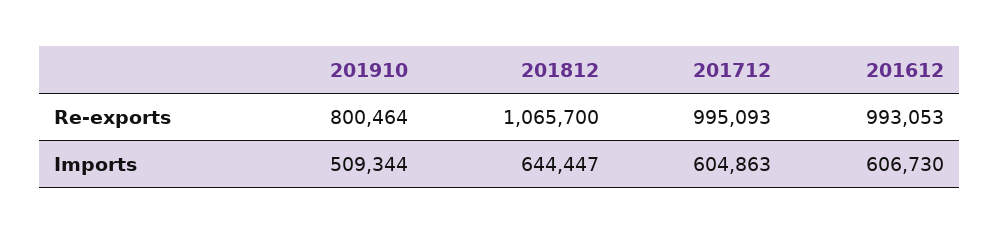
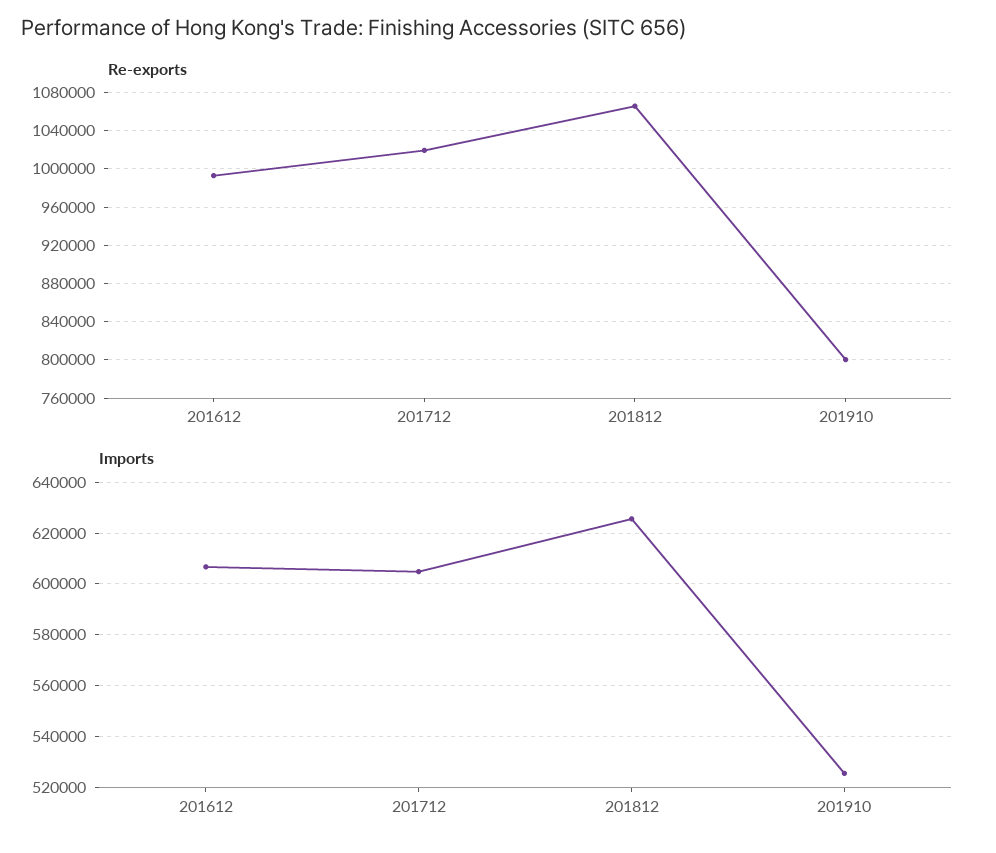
Re-exports, 201712: 995093 -> 1020000
Imports, 201910: 509344 -> 525000
Imports, 201812: 644447 -> 625000

